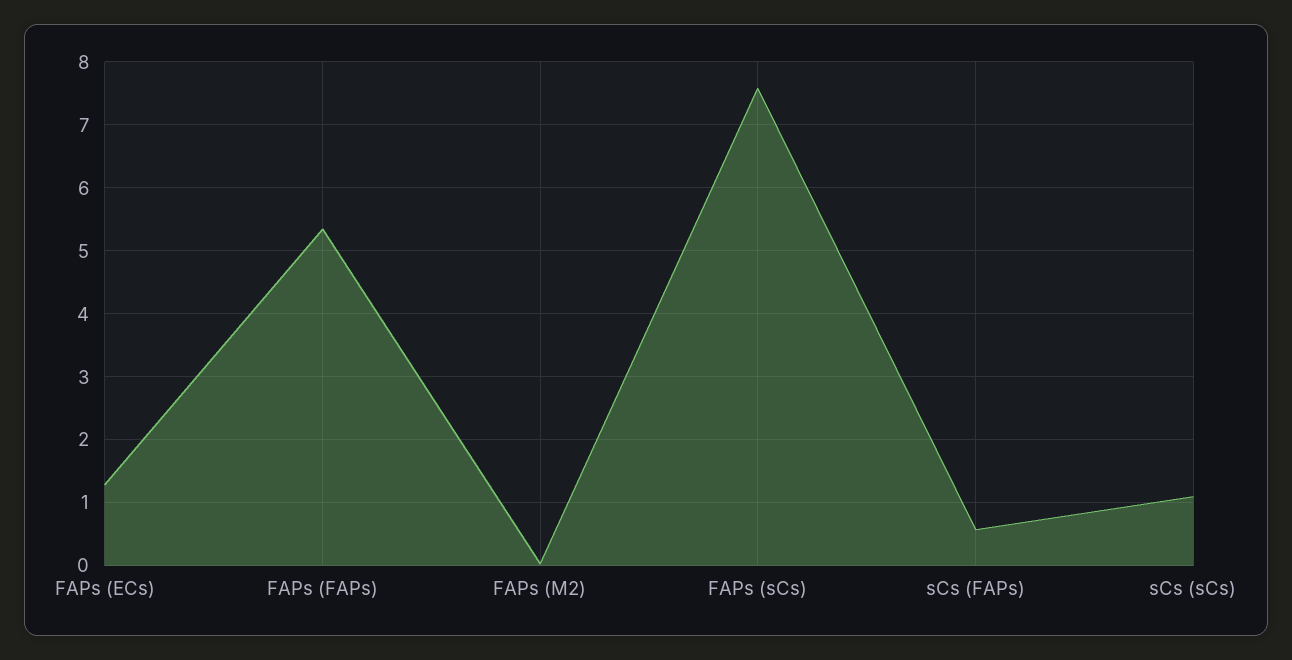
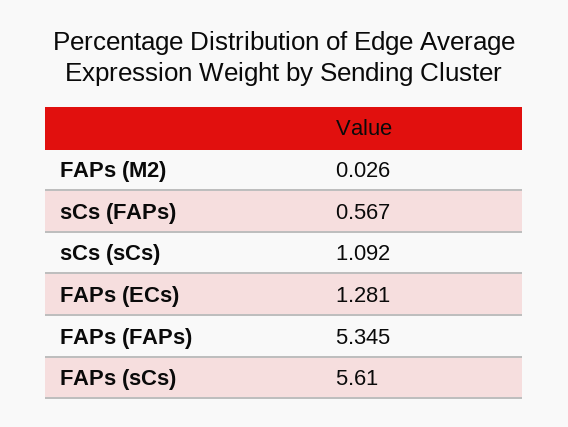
FAPs (sCs): 7.6 -> 5.61

